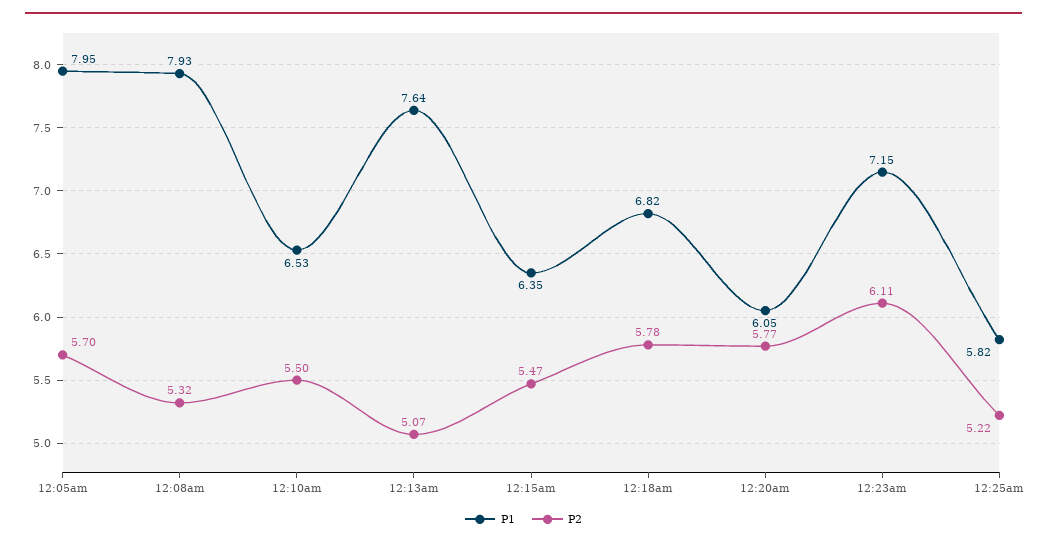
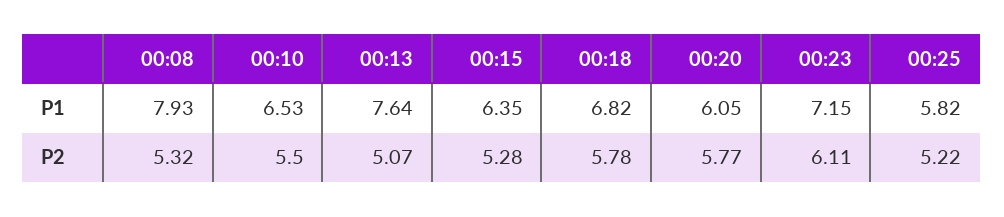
P1, 12:05am: 7.95 -> none
P2, 12:05am: 5.7 -> none
P2, 12:15am: 5.47 -> 5.28

